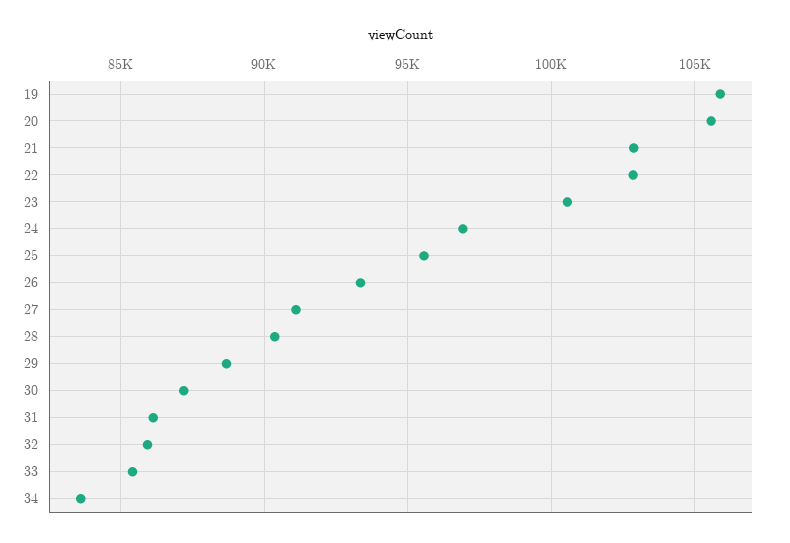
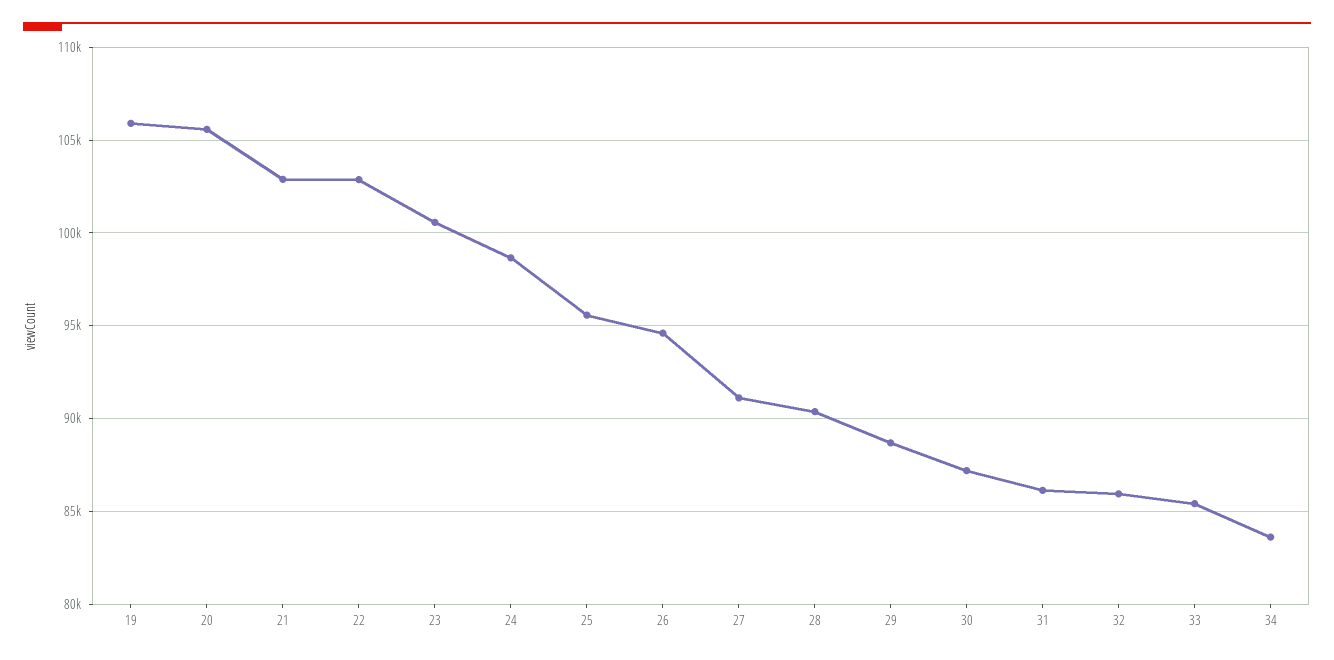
24: 97000 -> 98500
26: 93500 -> 94500

